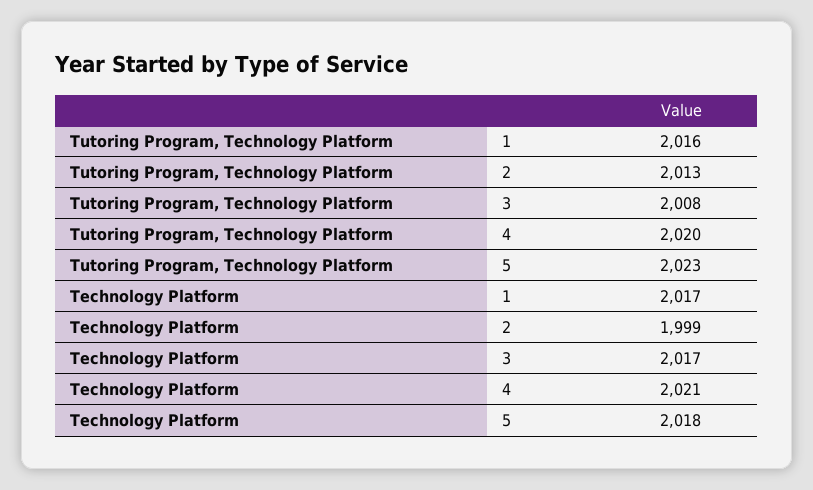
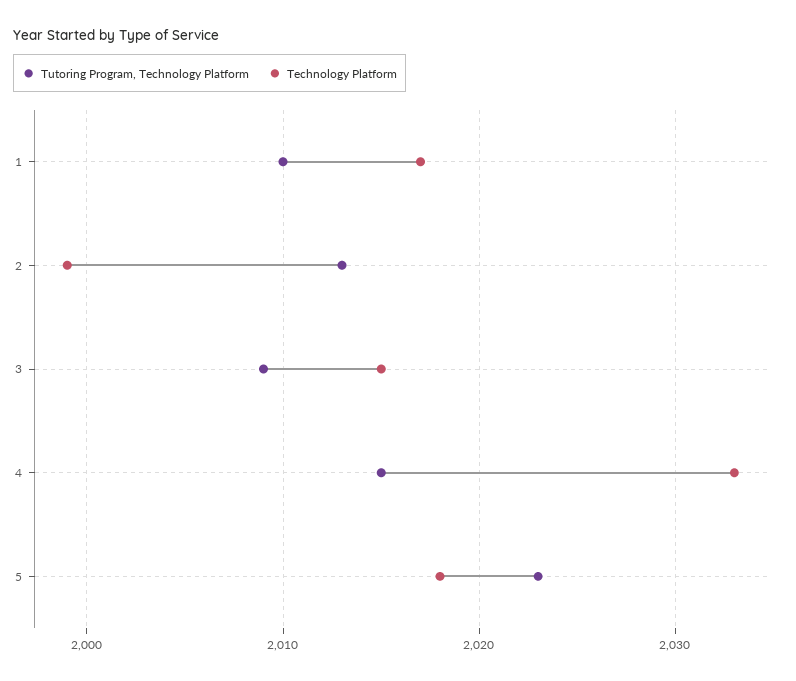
Tutoring Program, Technology Platform, 1: 2016 -> 2010
Tutoring Program, Technology Platform, 3: 2008 -> 2009
Tutoring Program, Technology Platform, 4: 2020 -> 2015
Technology Platform, 3: 2017 -> 2015
Technology Platform, 4: 2021 -> 2033

